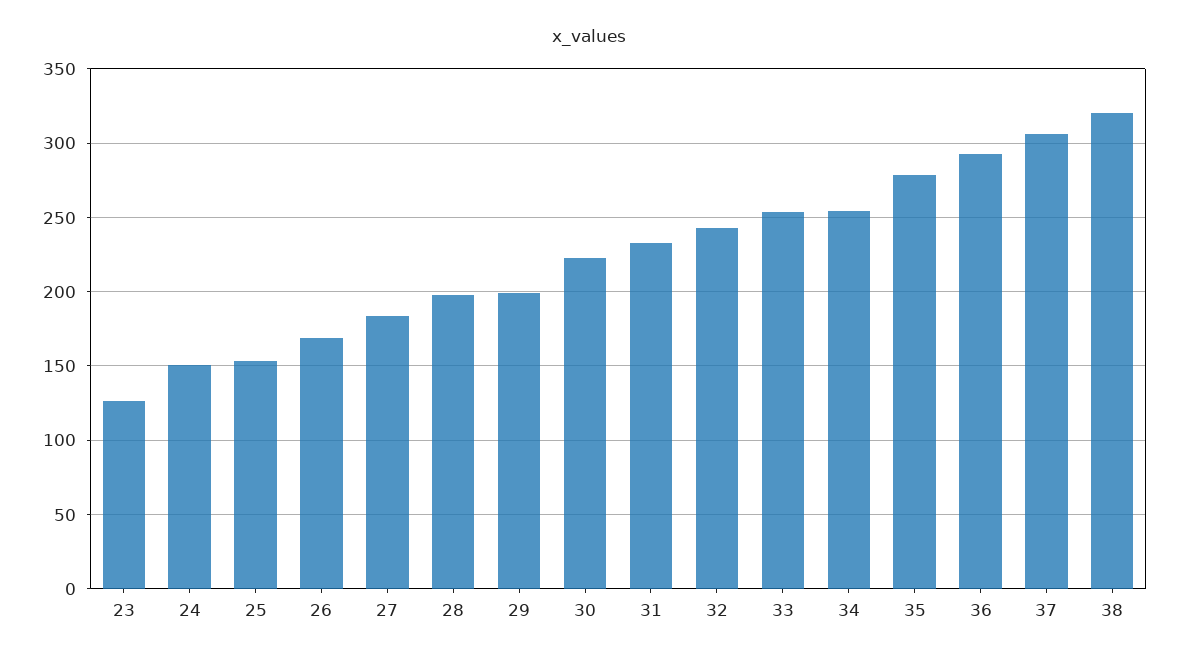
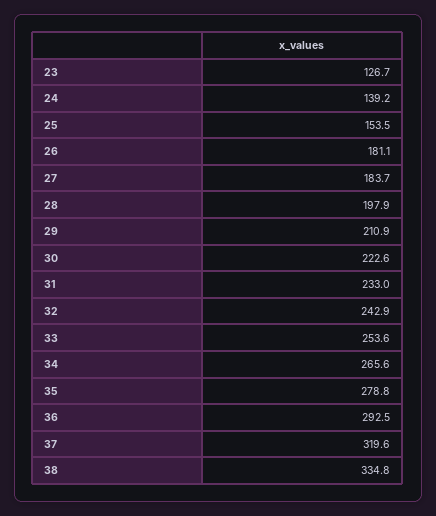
24: 150 -> 139.2
26: 170 -> 181.1
29: 200 -> 210.9
34: 255 -> 265.6
37: 305 -> 319.6
38: 320 -> 334.8

